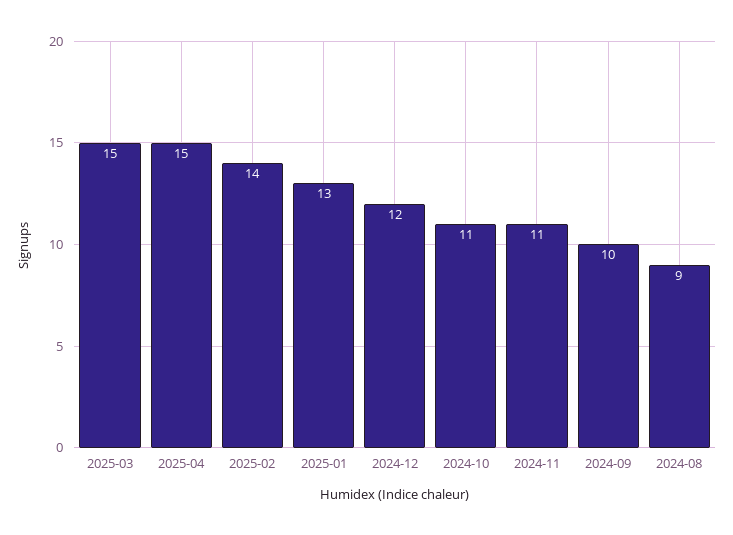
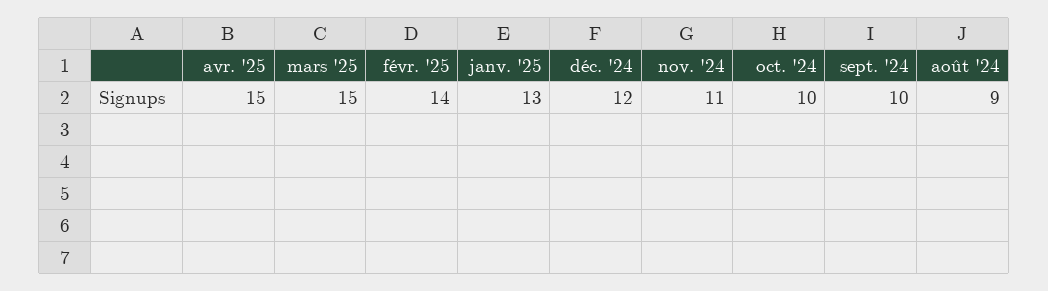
2024-10: 11 -> 10

